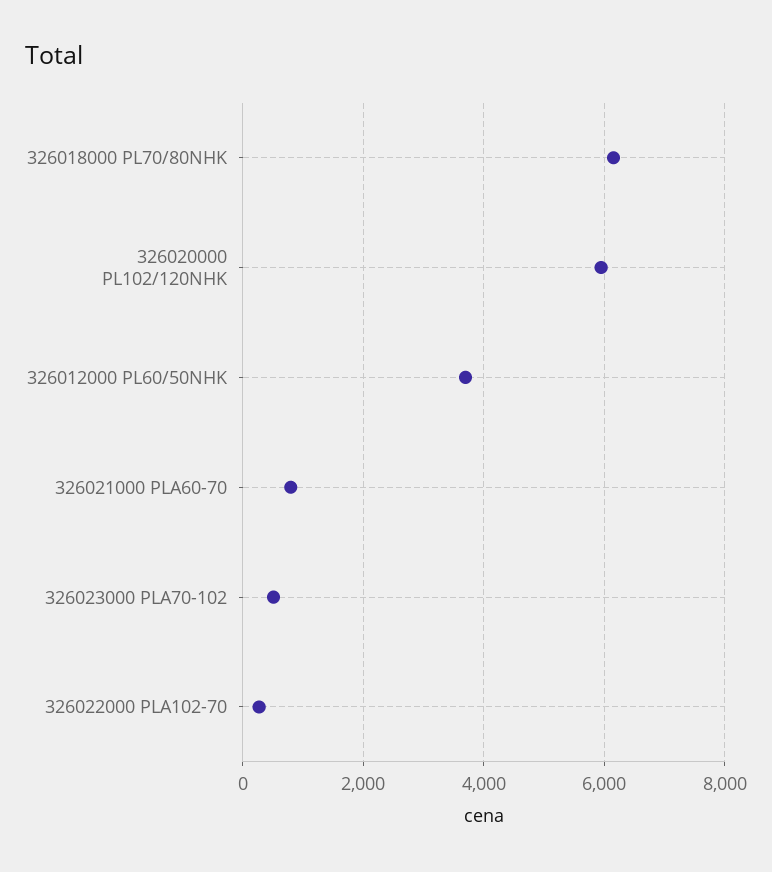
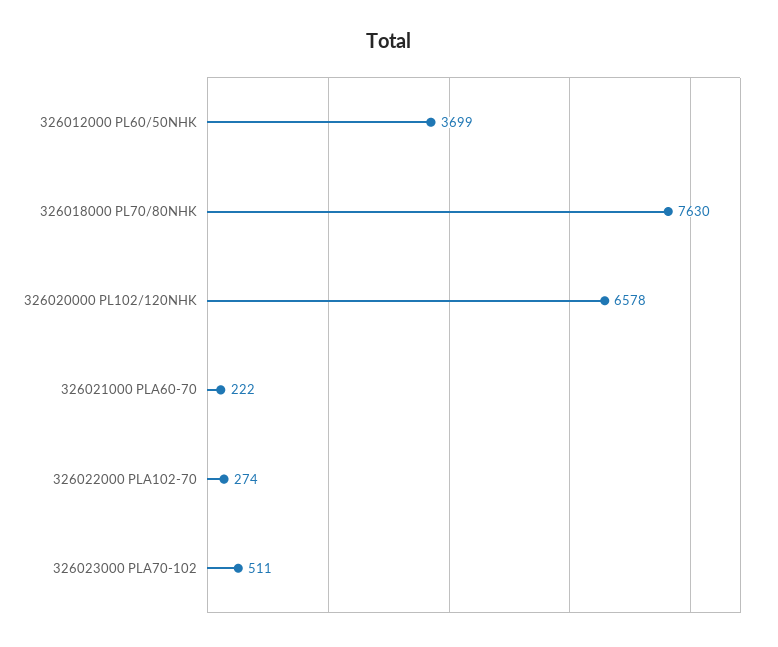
326018000 PL70/80NHK: 6200 -> 7630
326020000 PL102/120NHK: 6000 -> 6578
326021000 PLA60-70: 800 -> 222

